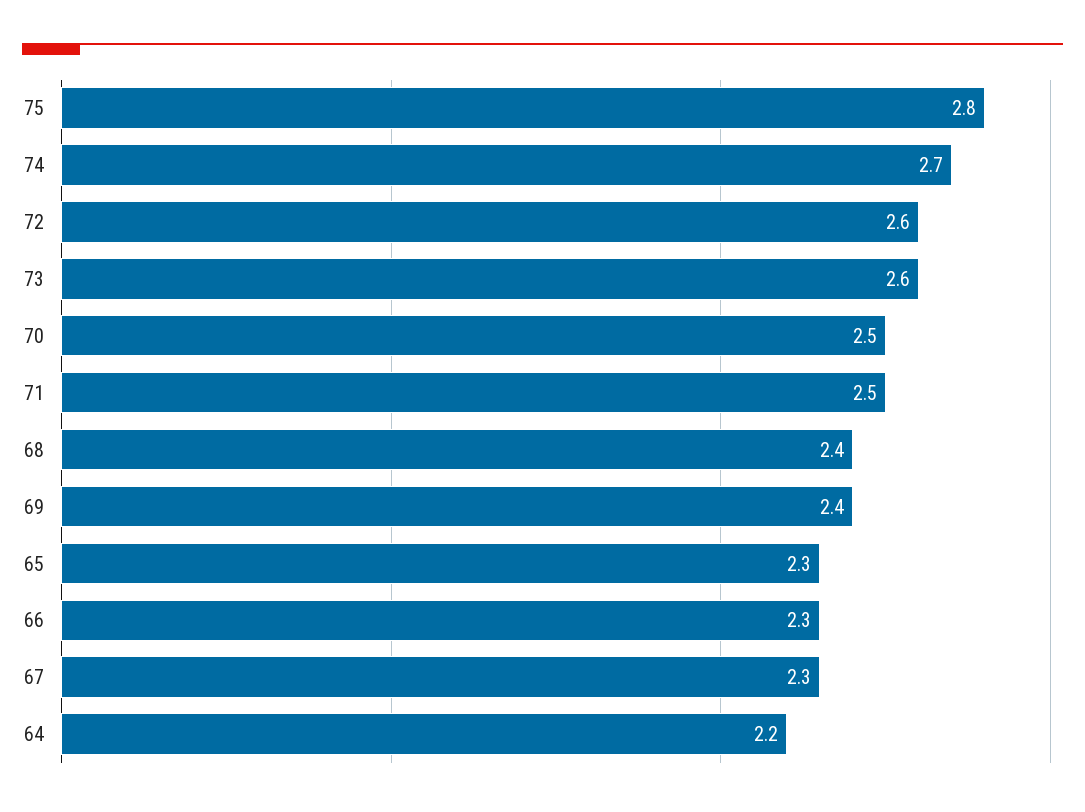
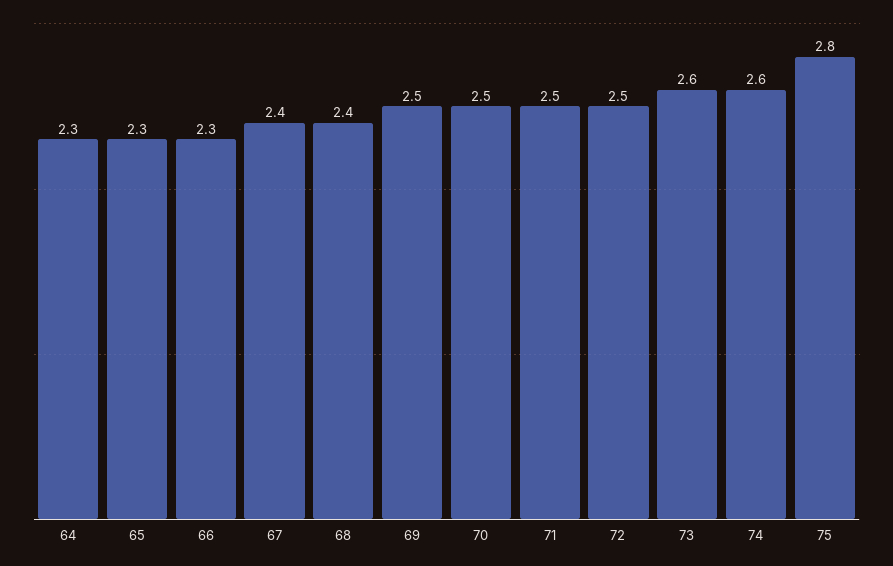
74: 2.7 -> 2.6
72: 2.6 -> 2.5
69: 2.4 -> 2.5
67: 2.3 -> 2.4
64: 2.2 -> 2.3

